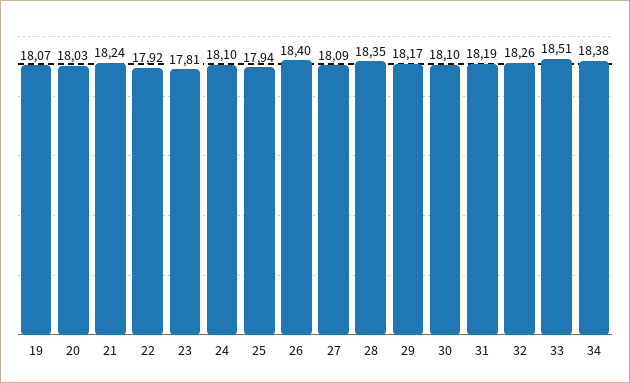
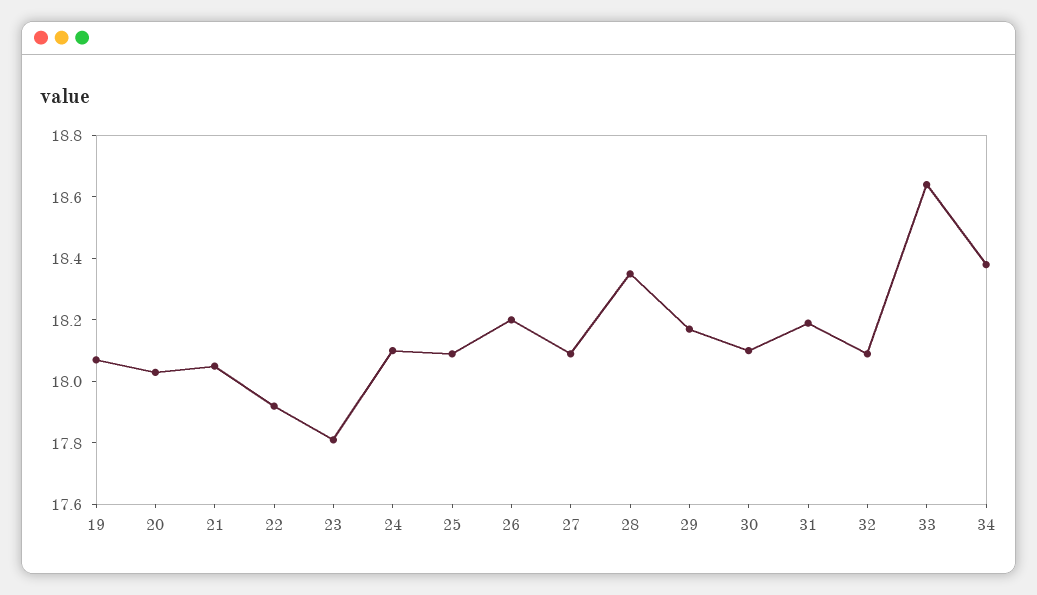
21: 18.24 -> 18.05
25: 17.94 -> 18.1
26: 18.4 -> 18.2
32: 18.26 -> 18.1
33: 18.51 -> 18.65

